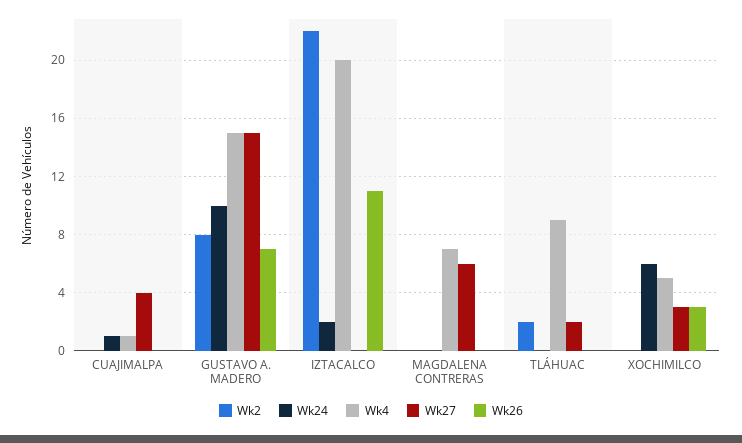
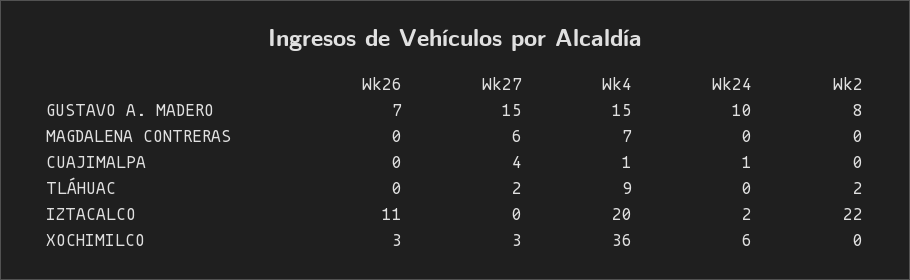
Wk4, XOCHIMILCO: 5 -> 36

